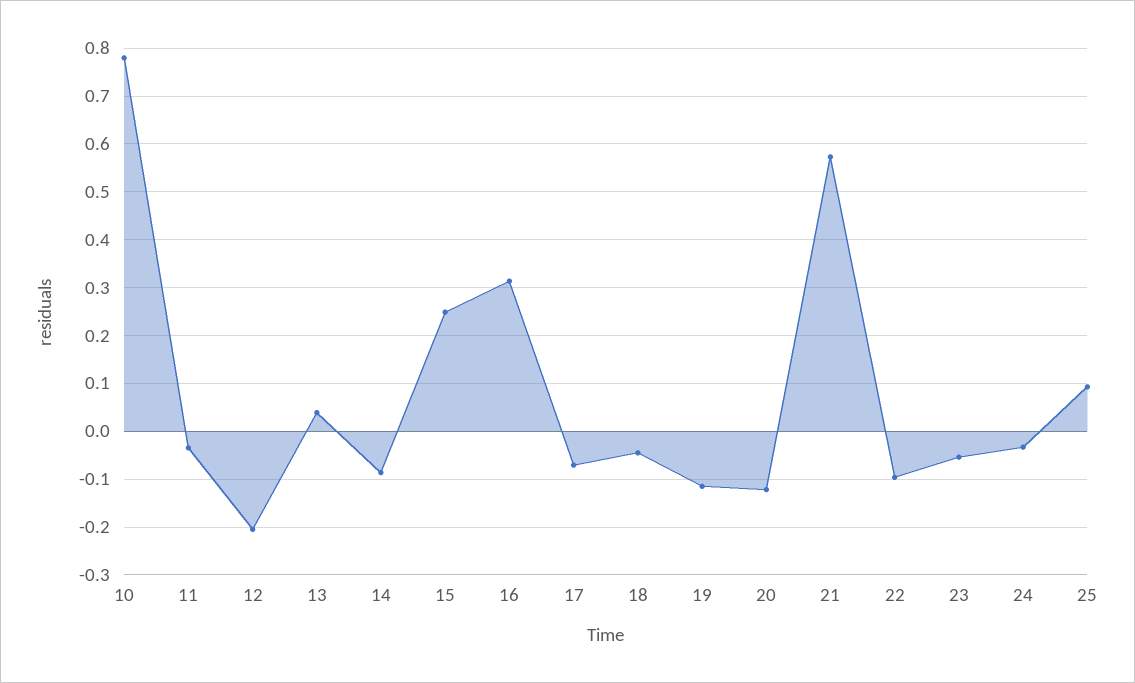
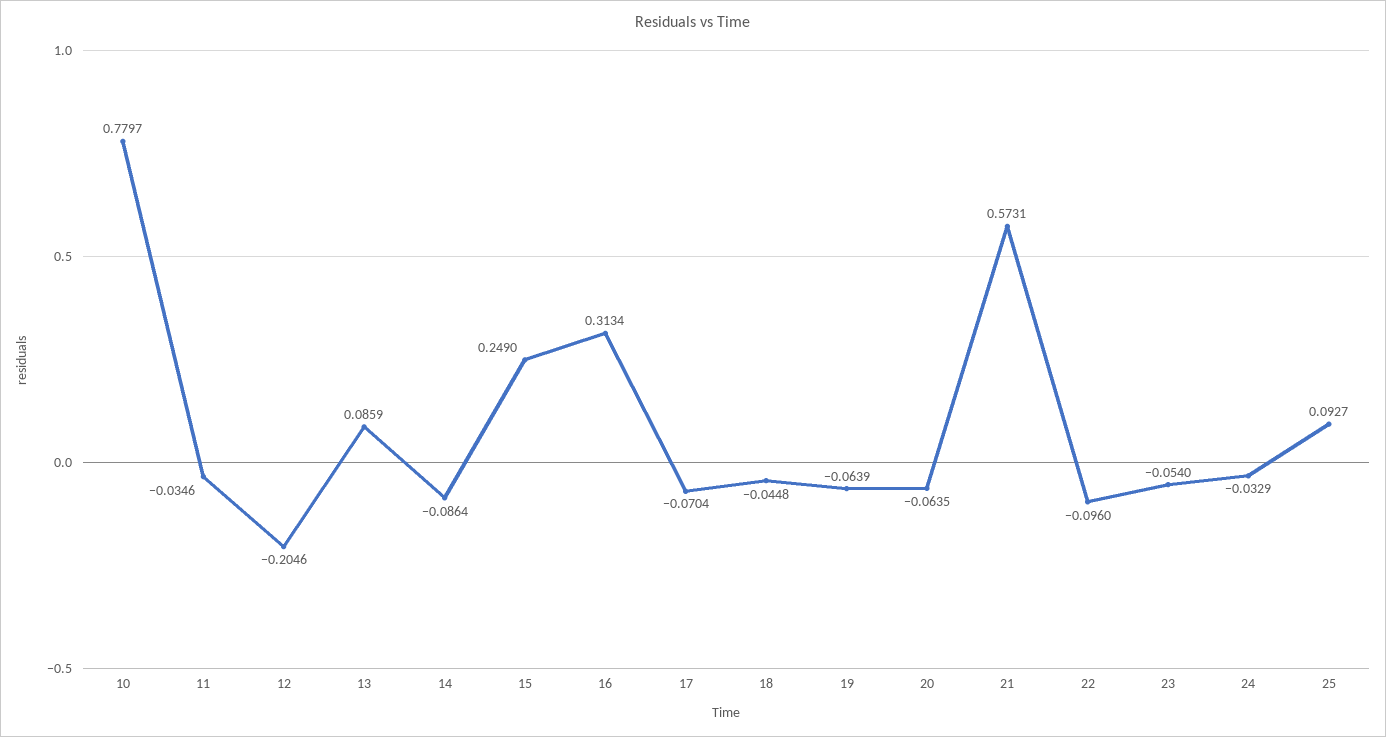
13: 0.04 -> 0.0859
19: -0.12 -> -0.0639
20: -0.12 -> -0.0635

